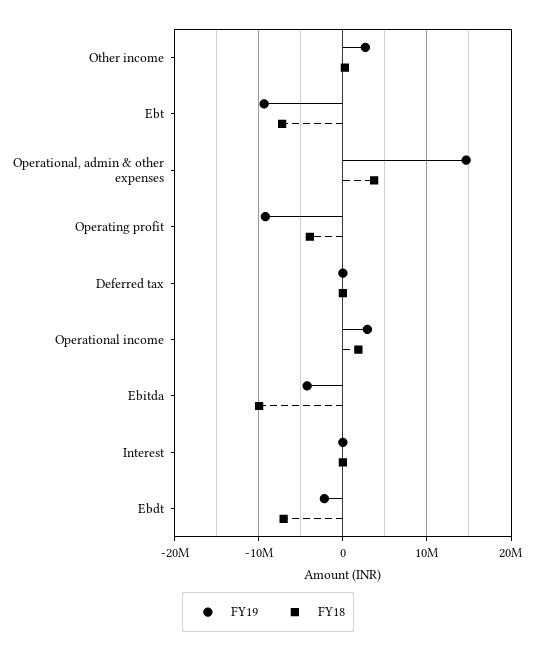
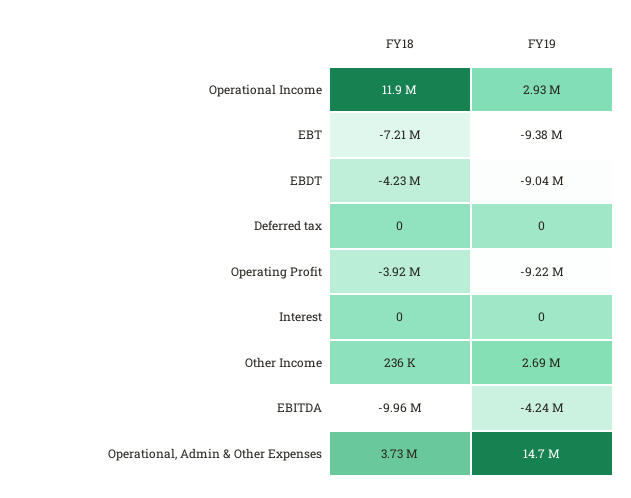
FY18, Operational income: 2000000 -> 11900000
FY19, Ebdt: -2000000 -> -9040000
FY18, Ebdt: -7000000 -> -4230000

